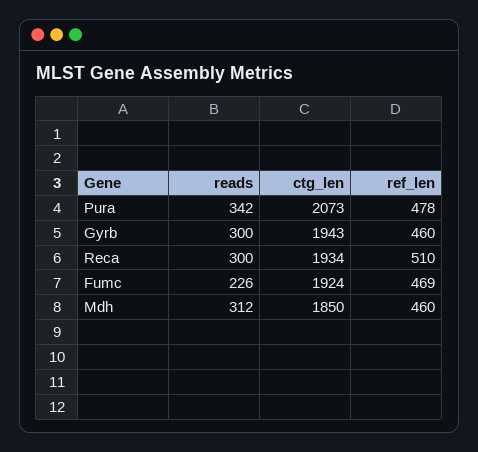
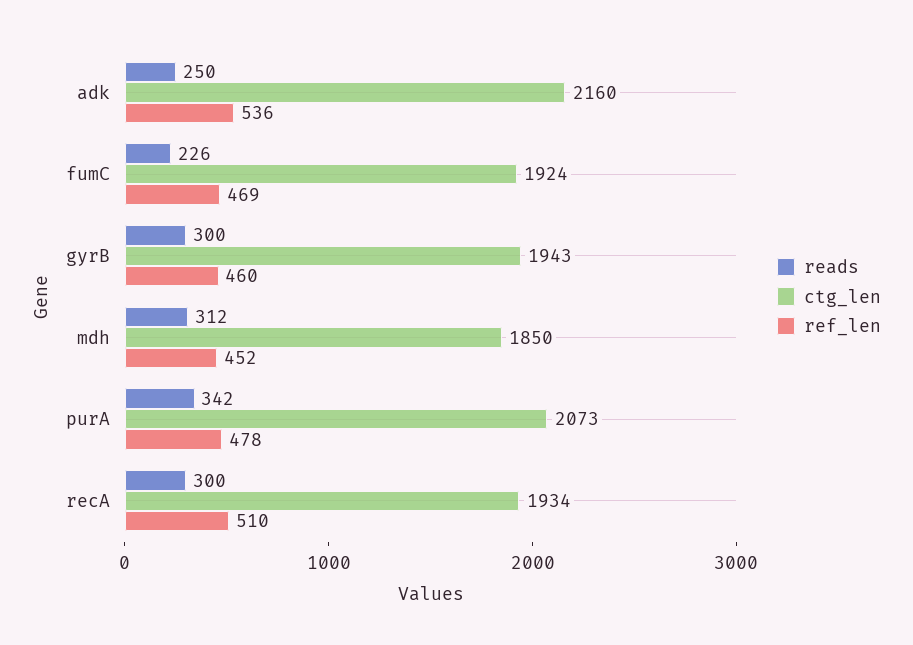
ref_len, Mdh: 460 -> 452
reads, adk: none -> 250
ctg_len, adk: none -> 2160
ref_len, adk: none -> 536

